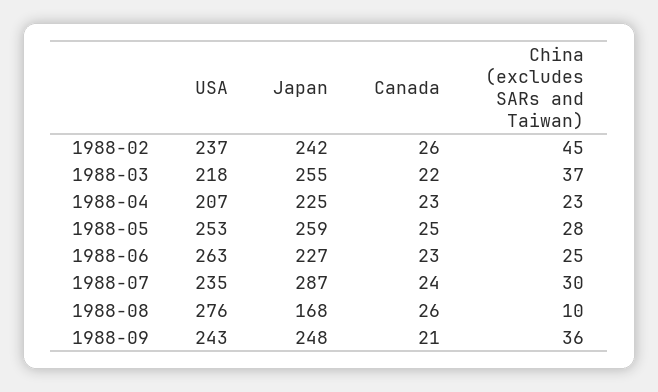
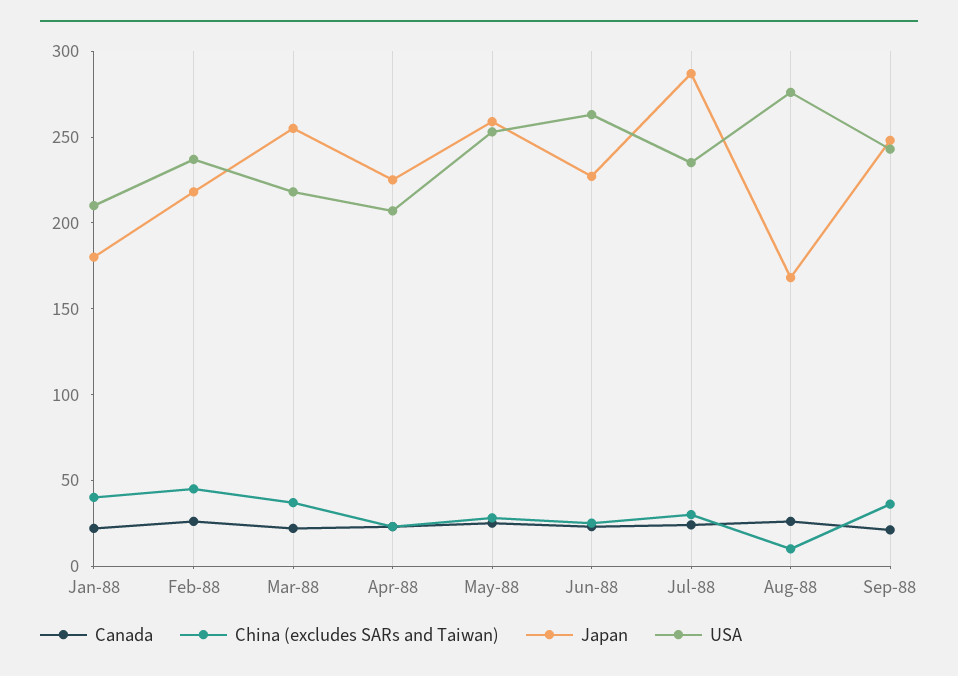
Japan, 1988-02: 242 -> 220
Canada, Jan-88: none -> 20
China (excludes SARs and Taiwan), Jan-88: none -> 40
Japan, Jan-88: none -> 180
USA, Jan-88: none -> 210

